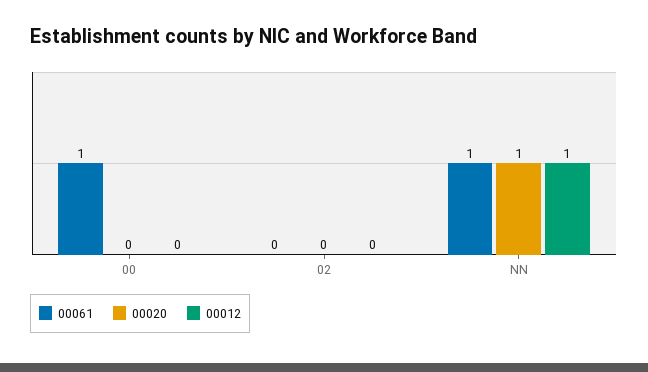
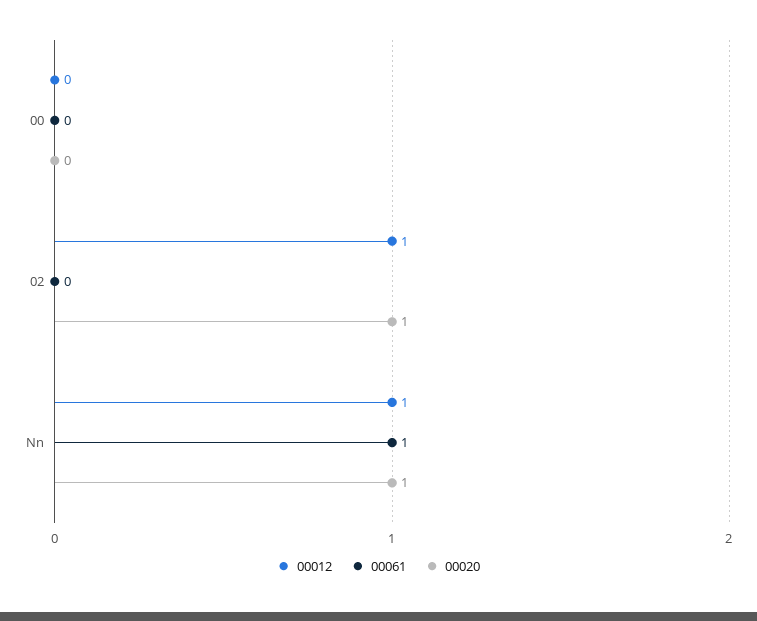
00061, 00: 1 -> 0
00020, 02: 0 -> 1
00012, 02: 0 -> 1

